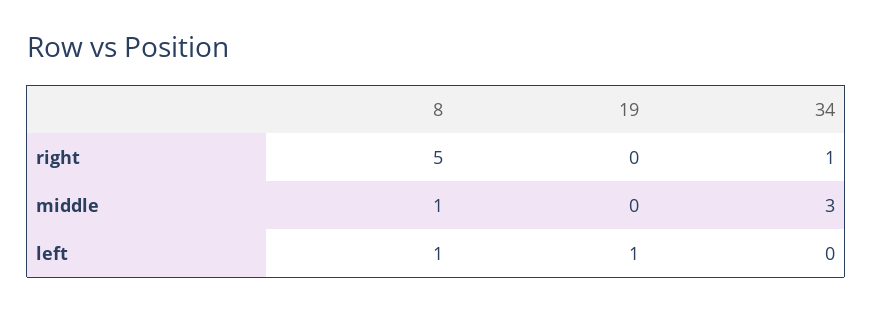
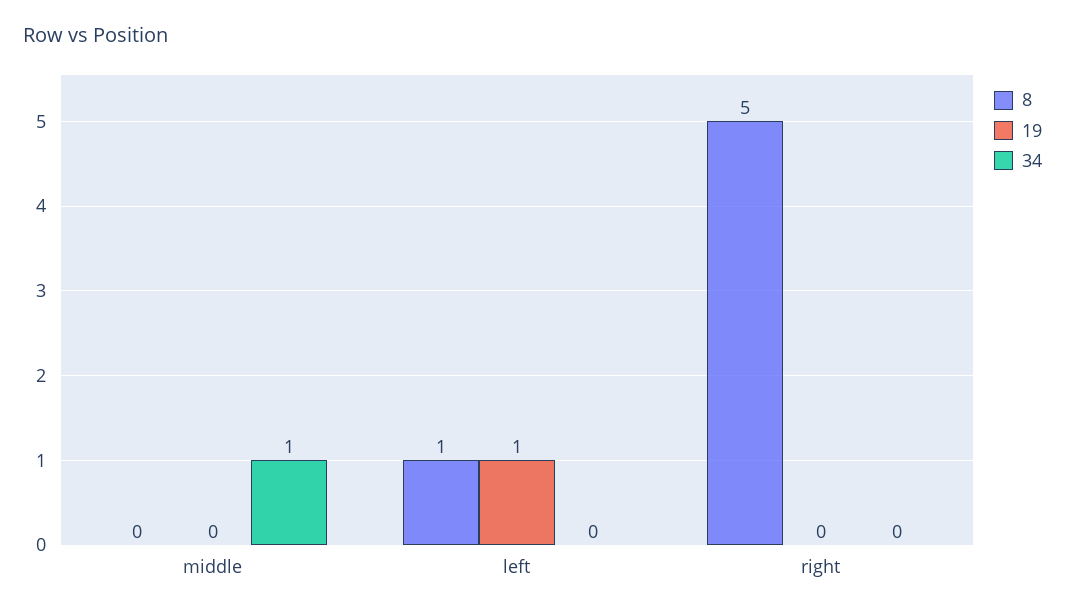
34, right: 1 -> 0
8, middle: 1 -> 0
34, middle: 3 -> 1

